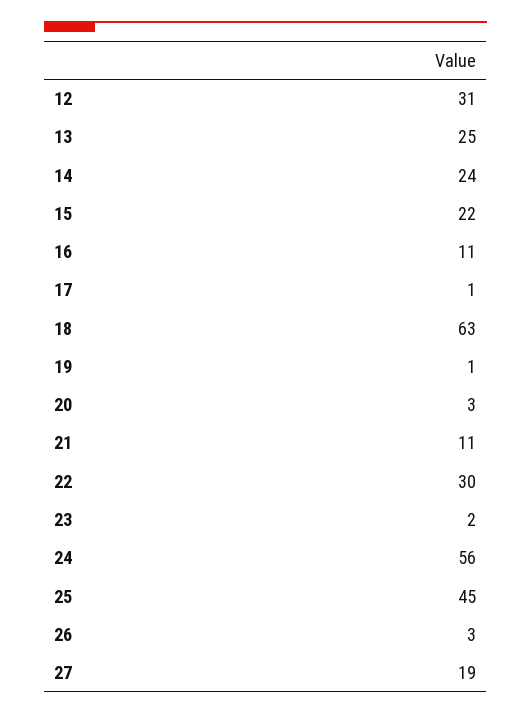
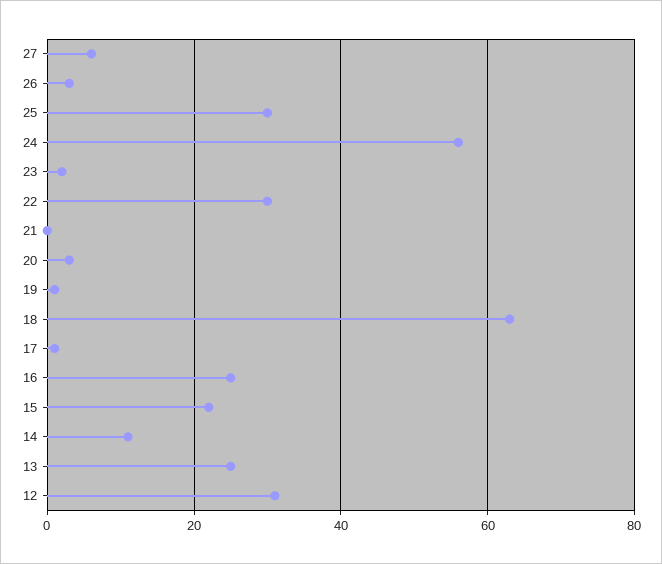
14: 24 -> 10
16: 11 -> 25
21: 11 -> 0
25: 45 -> 30
27: 19 -> 5

